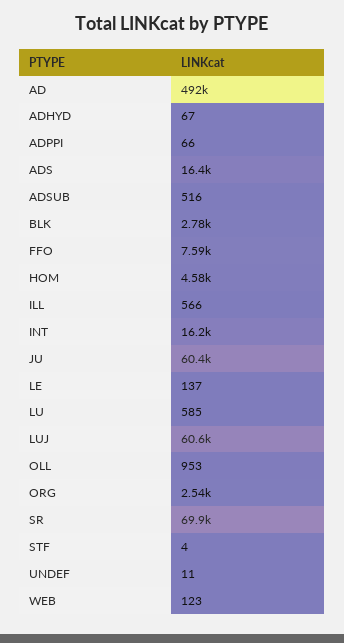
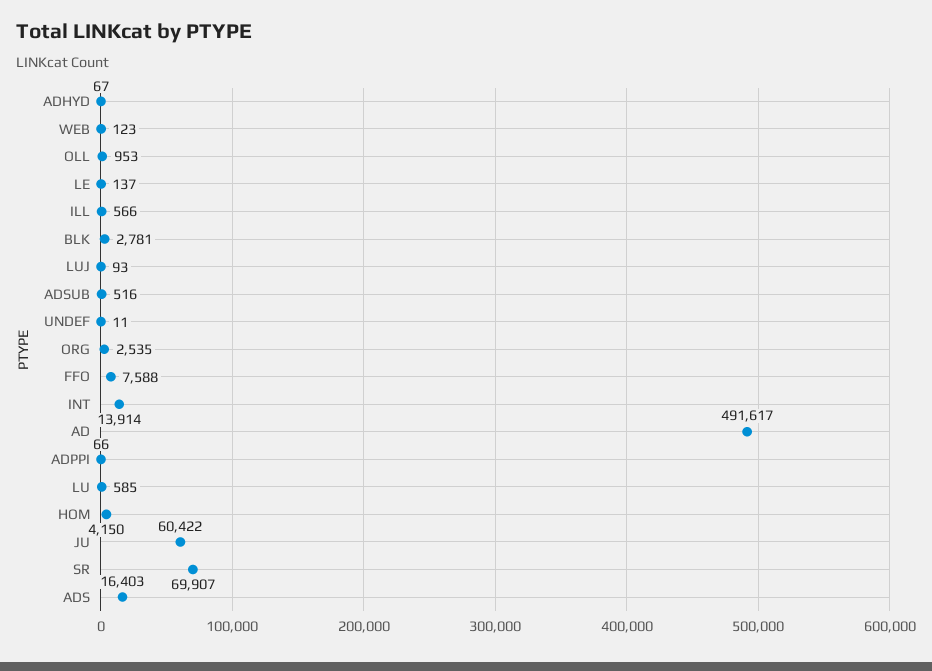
HOM: 4580 -> 4150
INT: 16200 -> 13914
LUJ: 60600 -> 93
STF: 4 -> none

